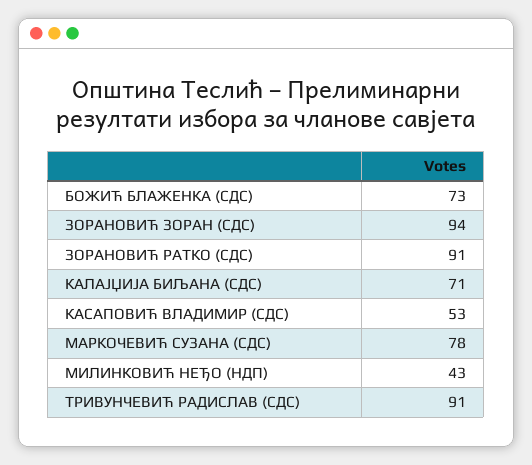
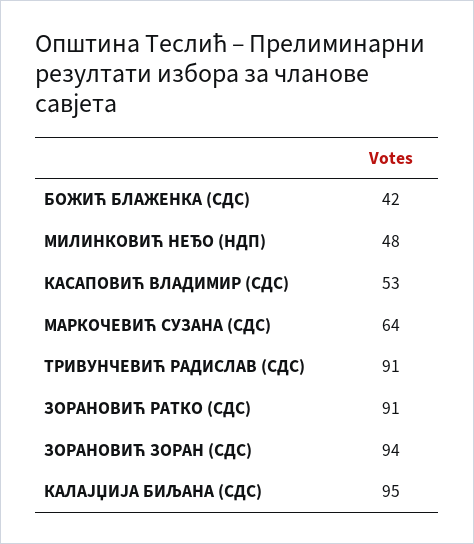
БОЖИЋ БЛАЖЕНКА (СДС): 73 -> 42
КАЛАЈЏИЈА БИЉАНА (СДС): 71 -> 95
МАРКОЧЕВИЋ СУЗАНА (СДС): 78 -> 64
МИЛИНКОВИЋ НЕЂО (НДП): 43 -> 48

